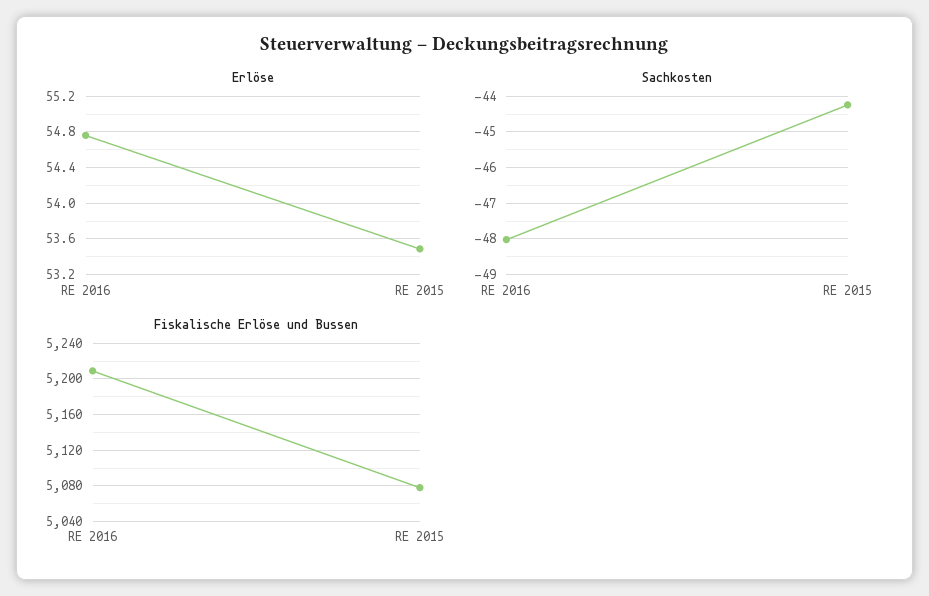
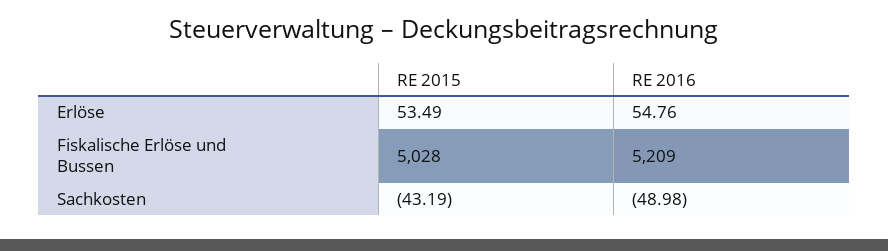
Sachkosten, RE 2016: -48 -> -48.98
Sachkosten, RE 2015: -44.2 -> -43.19
Fiskalische Erlöse und Bussen, RE 2015: 5080 -> 5028

